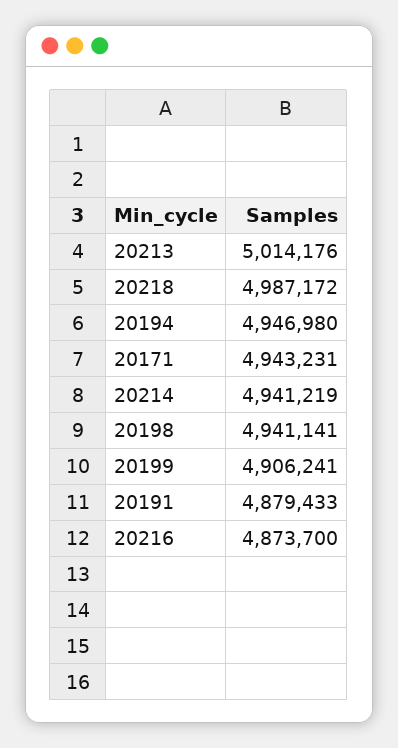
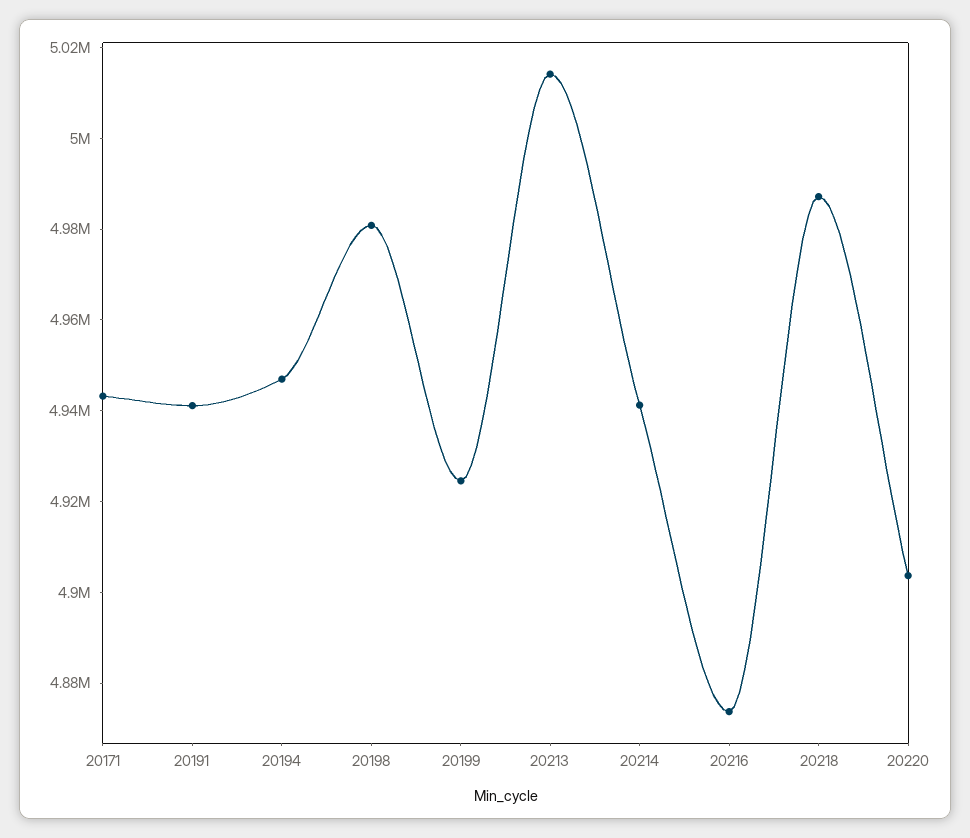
20198: 4941141 -> 4980000
20199: 4906241 -> 4925000
20191: 4879433 -> 4940000
20220: none -> 4905000

